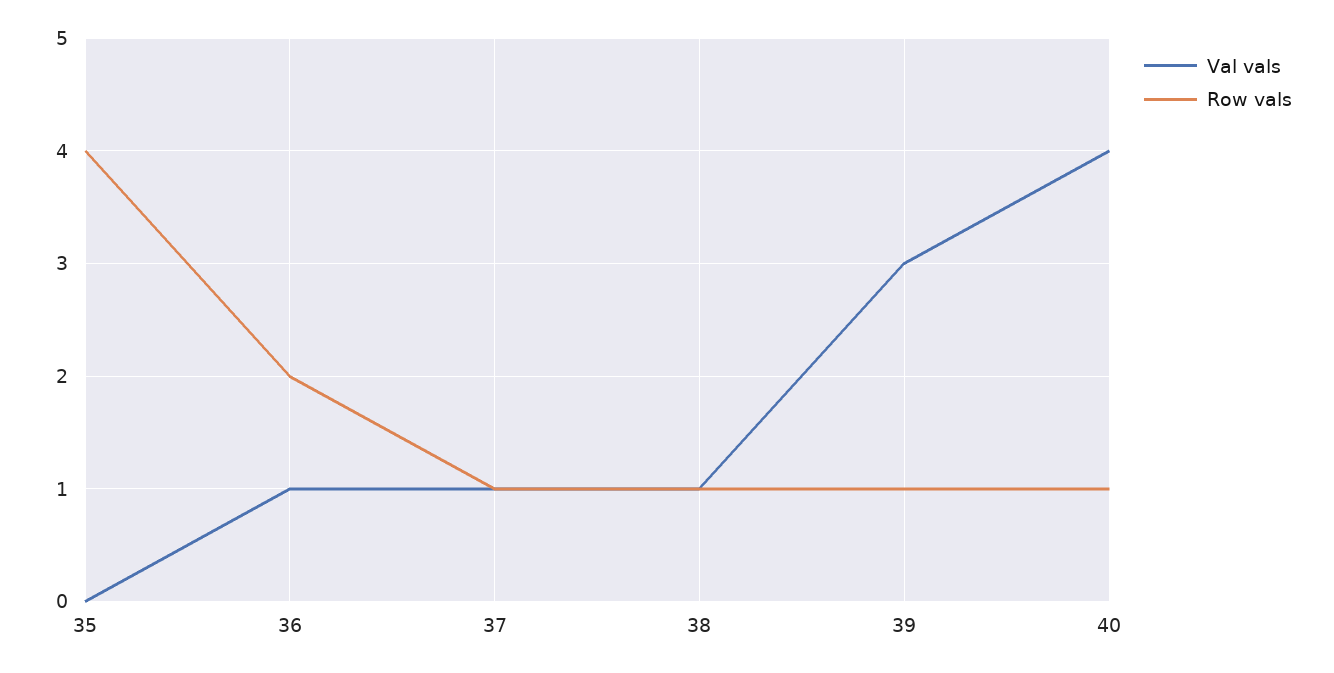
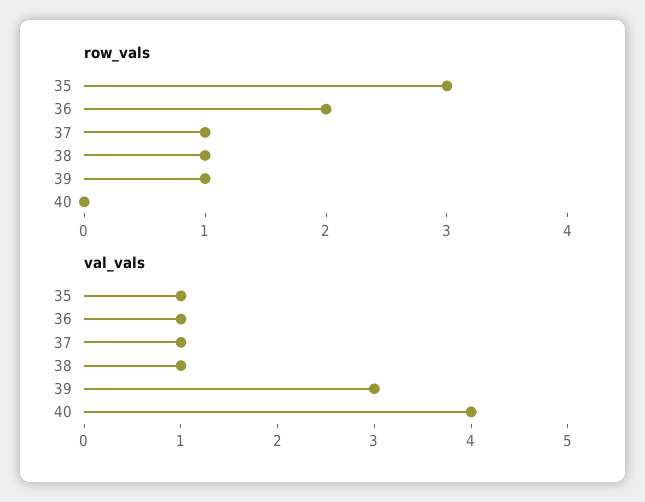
Val vals, 35: 0 -> 1
Row vals, 35: 4 -> 3
Row vals, 40: 1 -> 0

